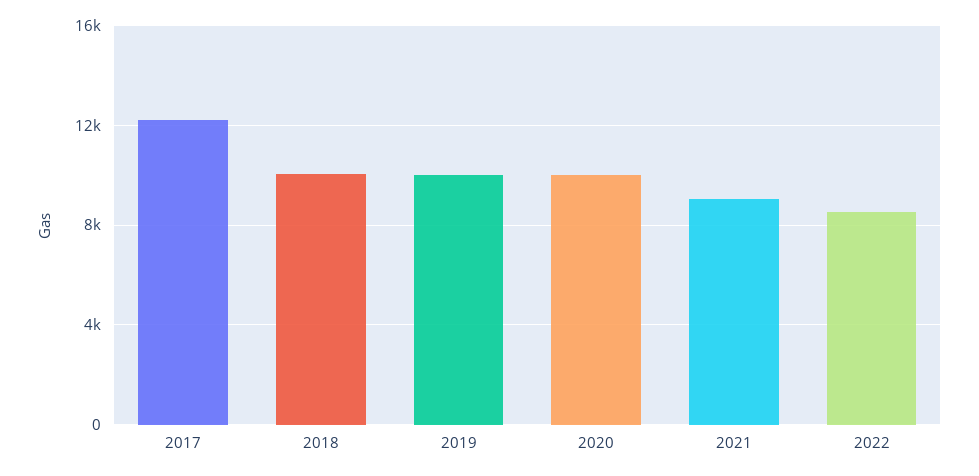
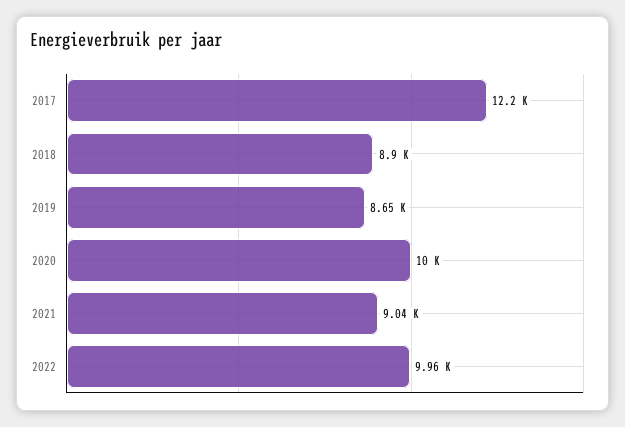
2018: 10000 -> 8900
2019: 10000 -> 8650
2022: 8500 -> 9960

